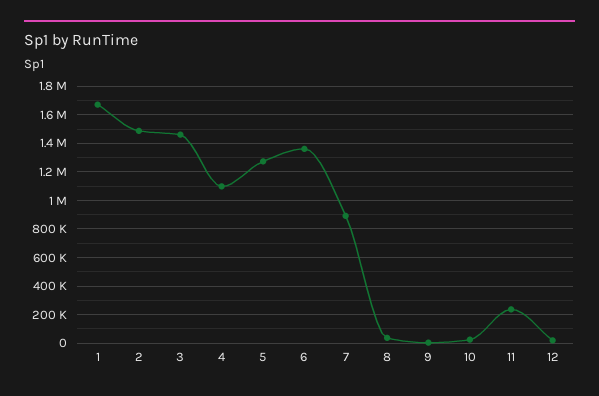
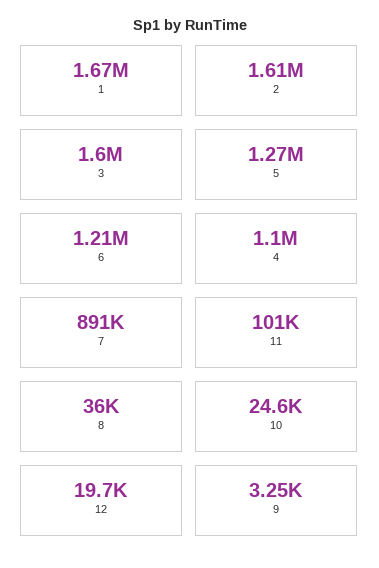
2: 1500000 -> 1610000
3: 1450000 -> 1600000
6: 1350000 -> 1210000
11: 250000 -> 101000

